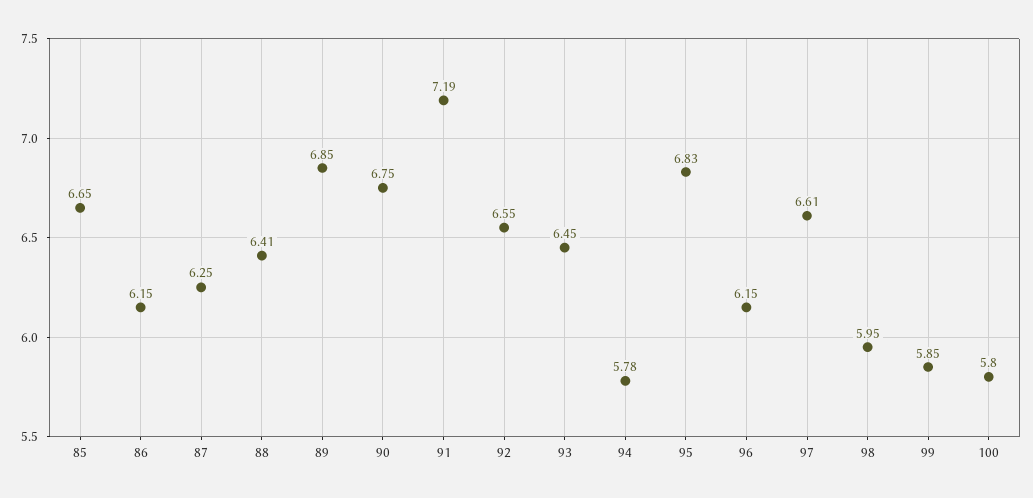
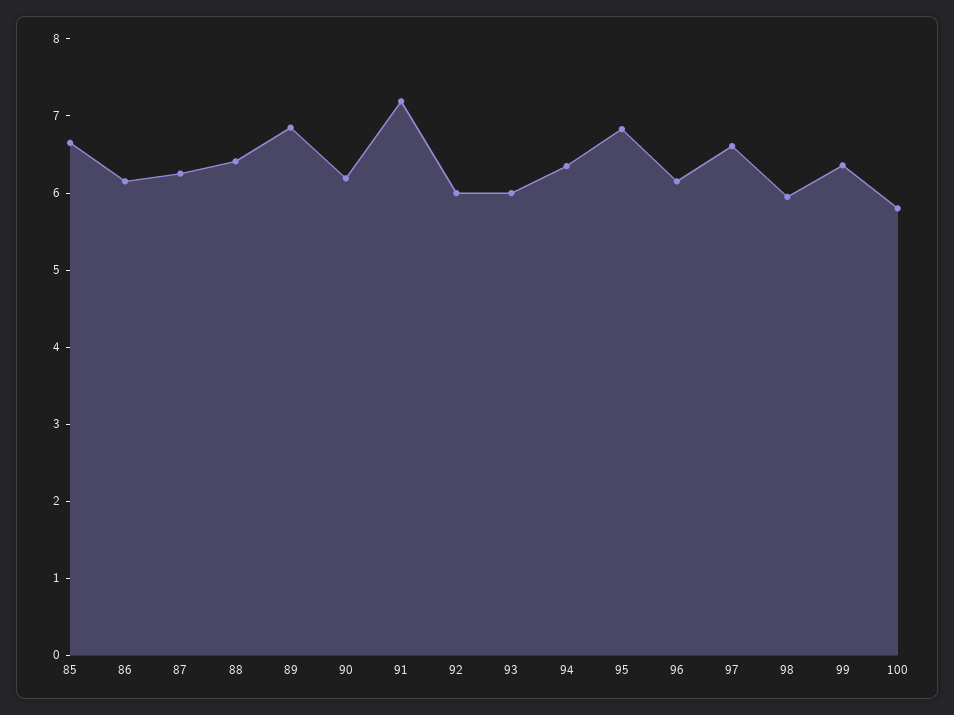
90: 6.75 -> 6.2
92: 6.55 -> 6
93: 6.45 -> 6
94: 5.78 -> 6.4
99: 5.85 -> 6.4

